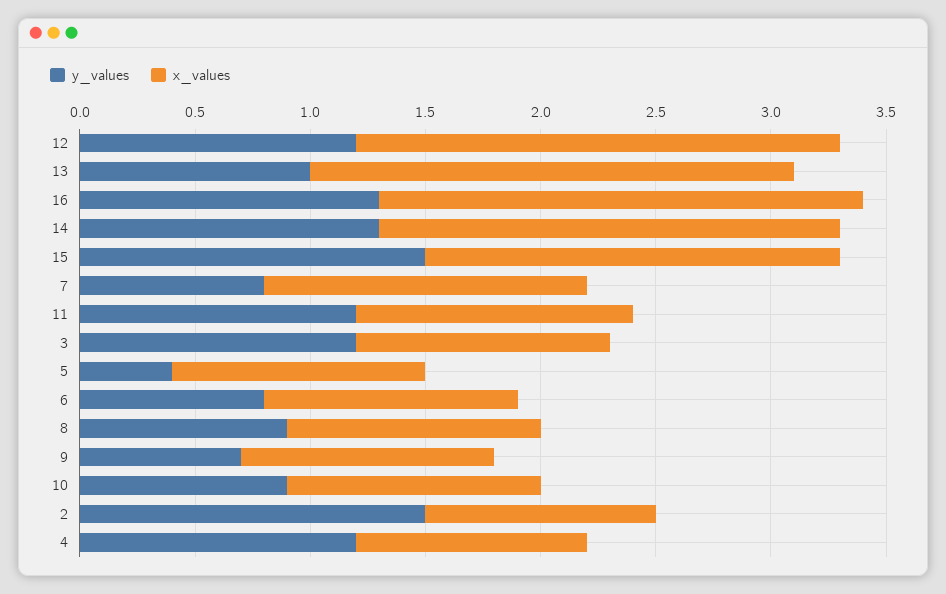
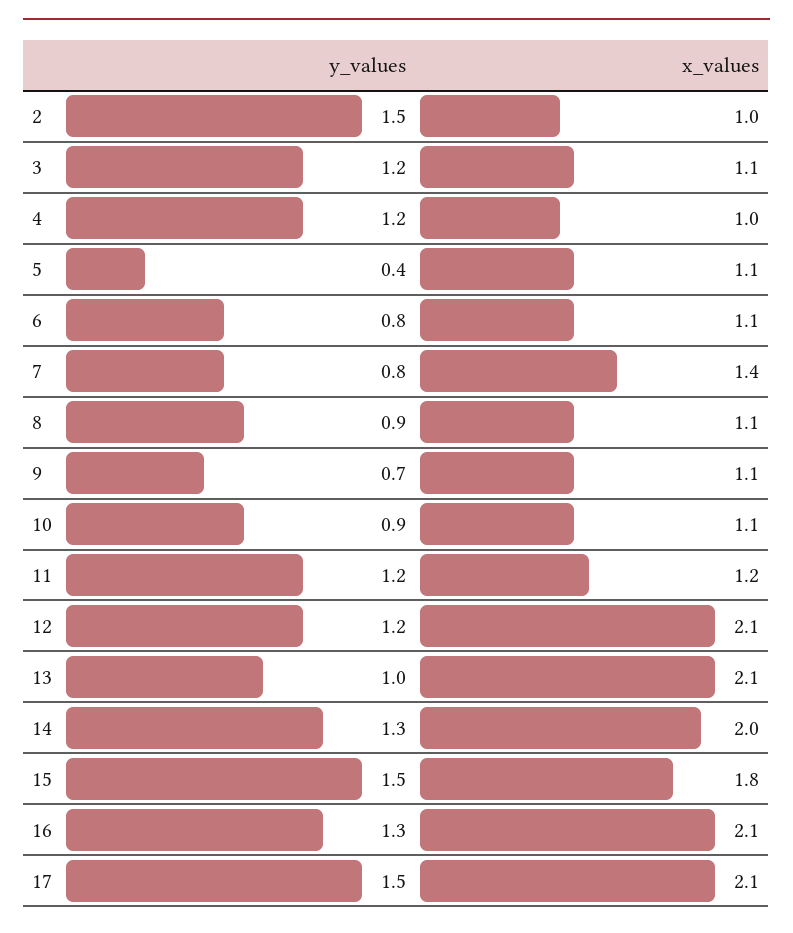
y_values, 17: none -> 1.5
x_values, 17: none -> 2.1

